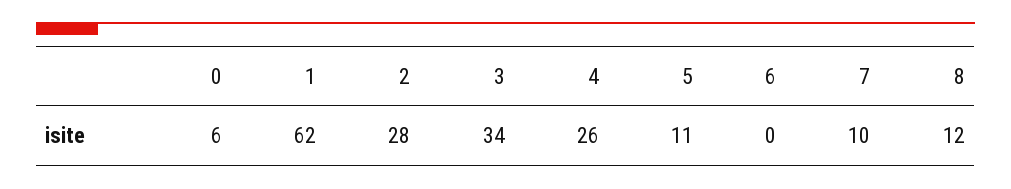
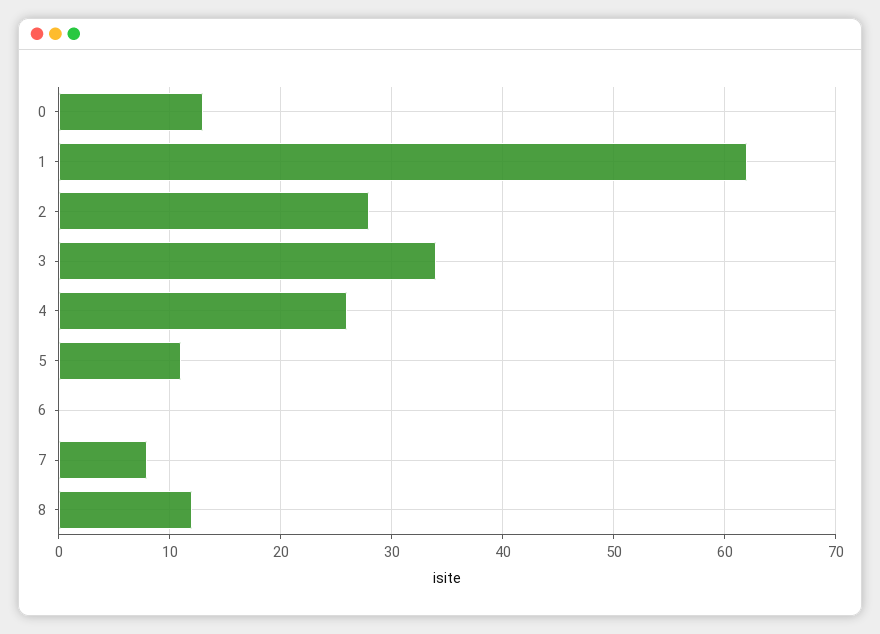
0: 6 -> 13
7: 10 -> 8

